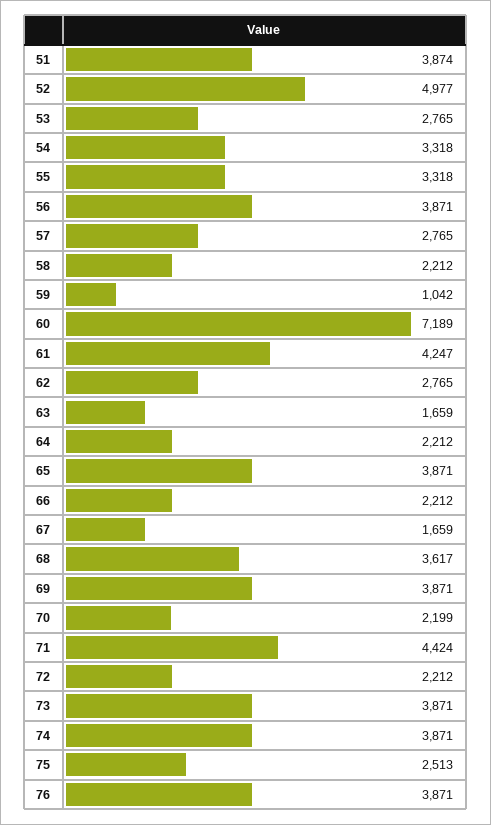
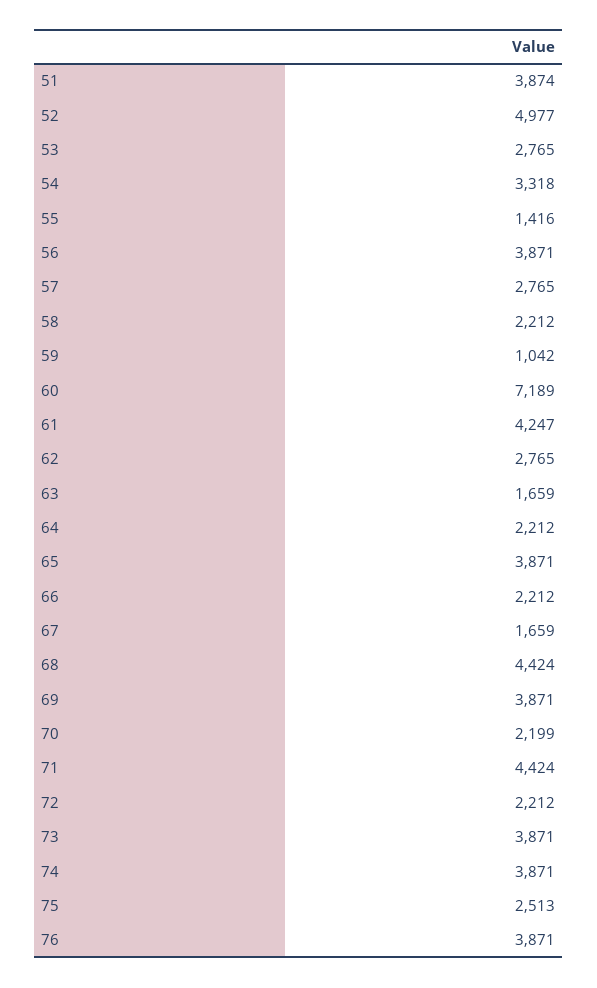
55: 3318 -> 1416
68: 3617 -> 4424

